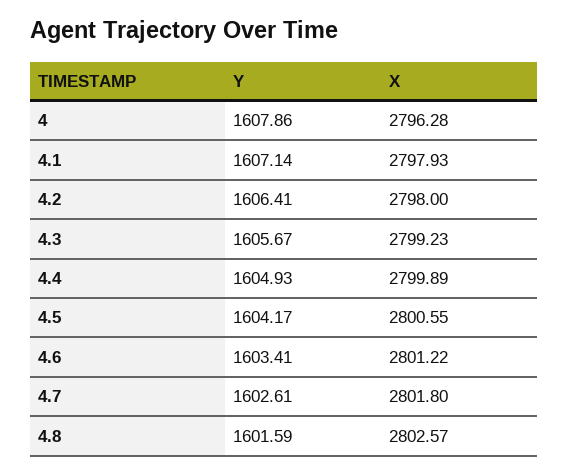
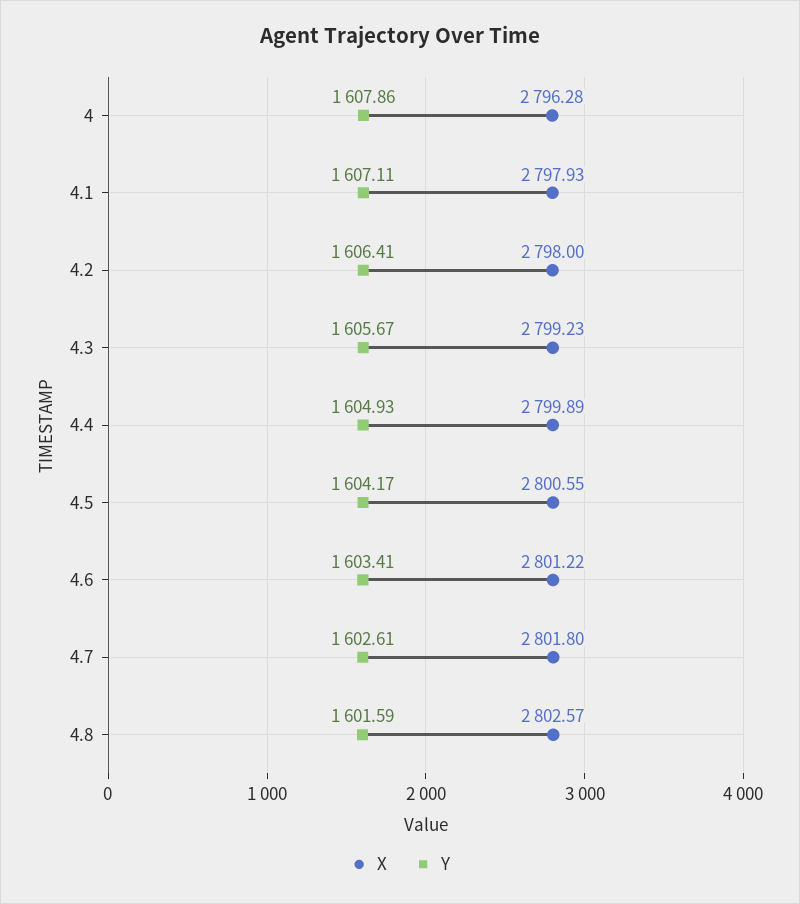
Y, 4.1: 1607.14 -> 1607.11

